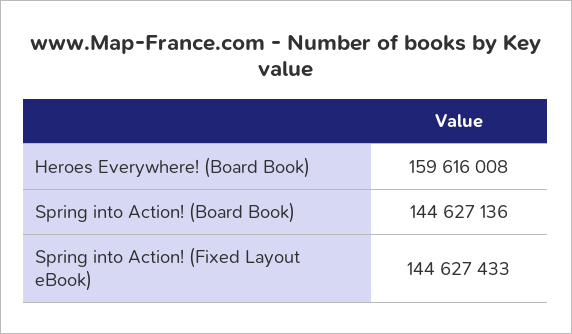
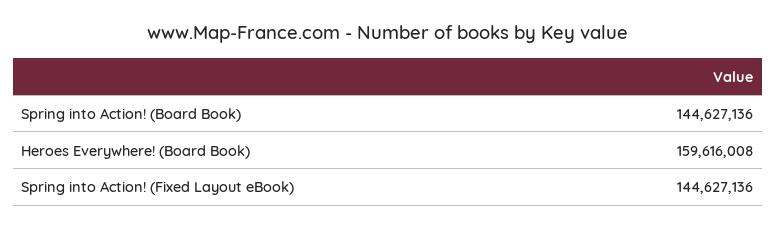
Spring into Action! (Fixed Layout eBook): 144627433 -> 144627136

